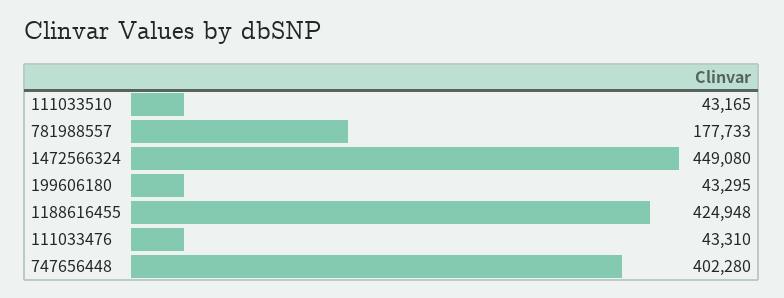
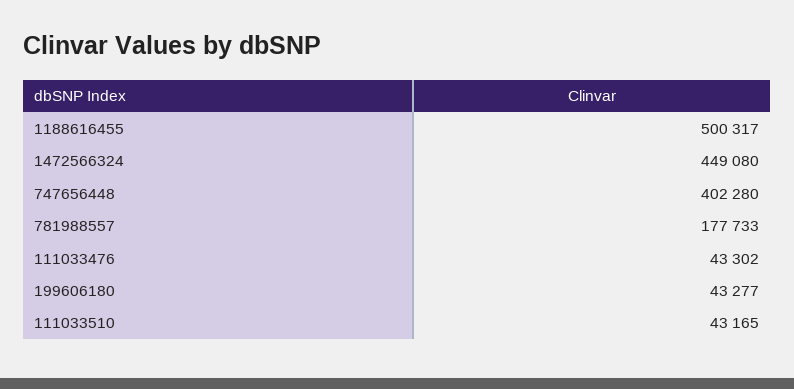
199606180: 43295 -> 43277
1188616455: 424948 -> 500317
111033476: 43310 -> 43302

